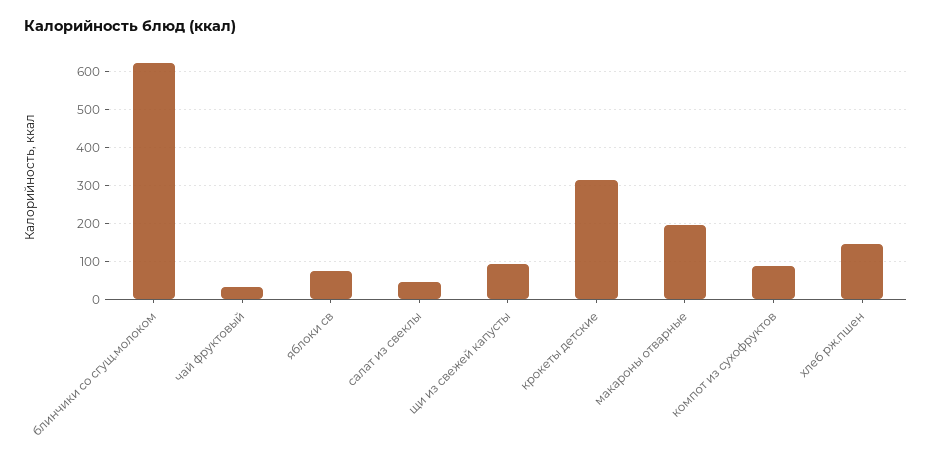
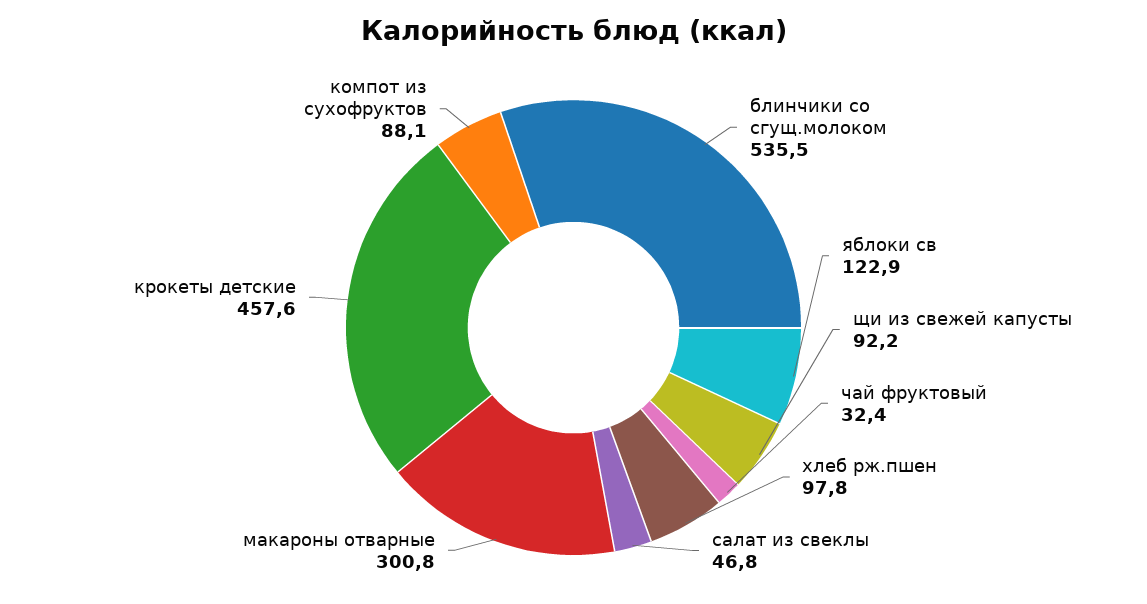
блинчики со сгущ.молоком: 620 -> 535.5
яблоки св: 80 -> 122.9
крокеты детские: 320 -> 457.6
макароны отварные: 200 -> 300.8
хлеб рж.пшен: 140 -> 97.8

